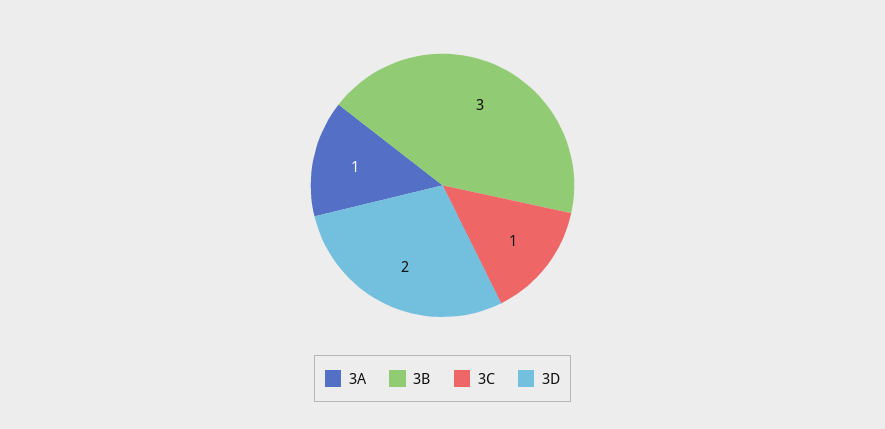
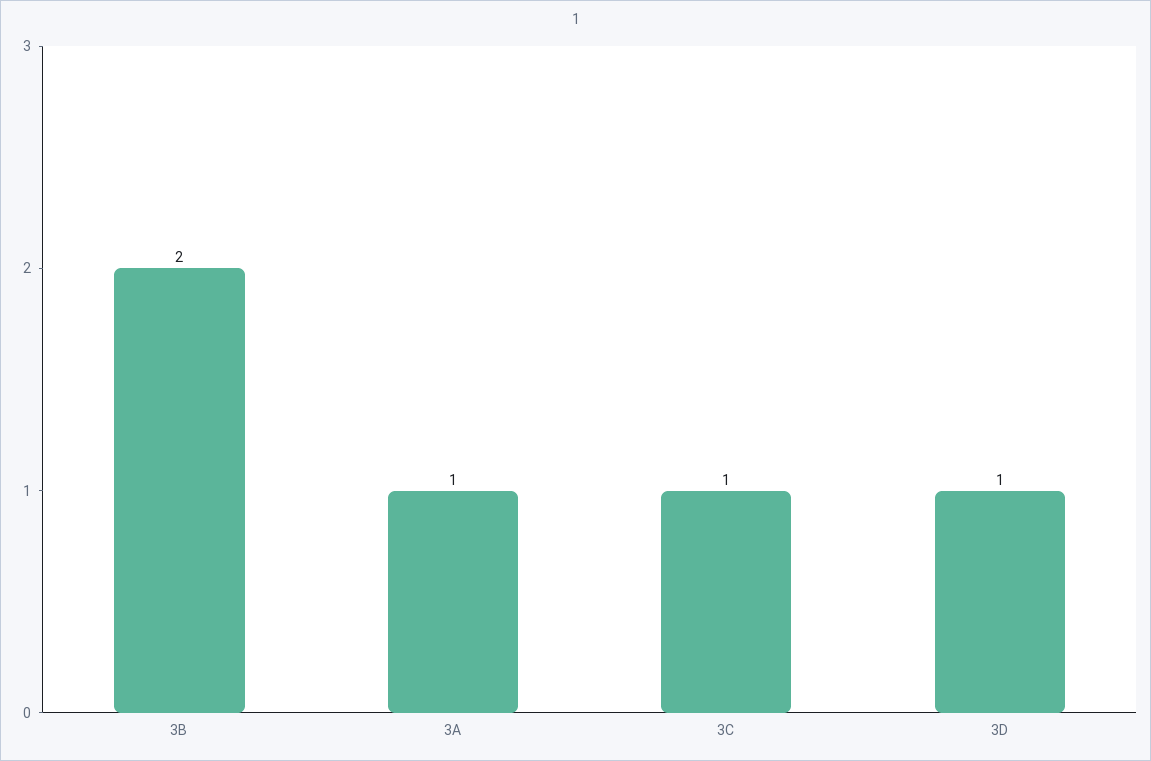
3B: 3 -> 2
3D: 2 -> 1

